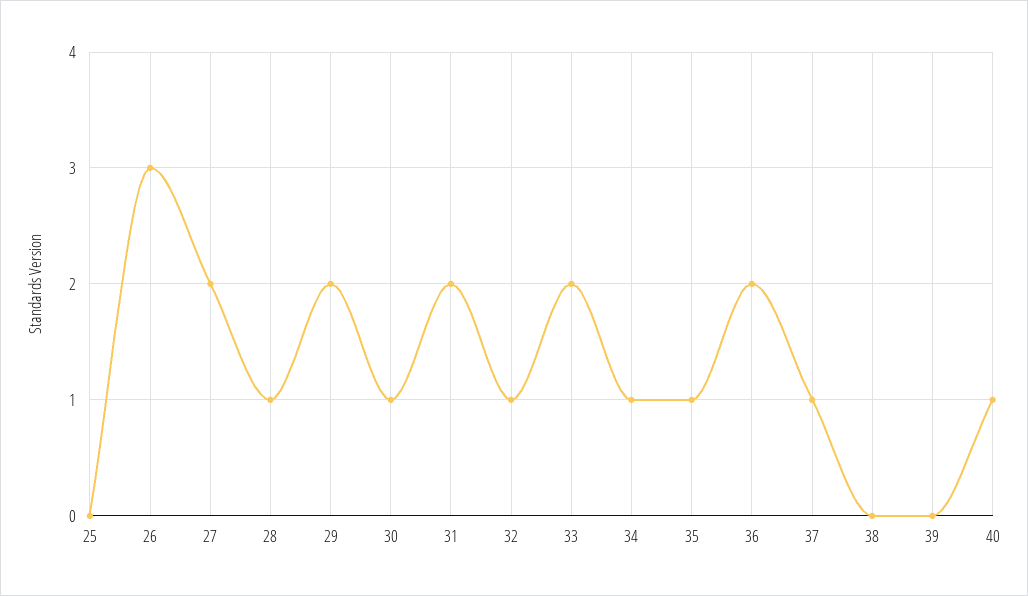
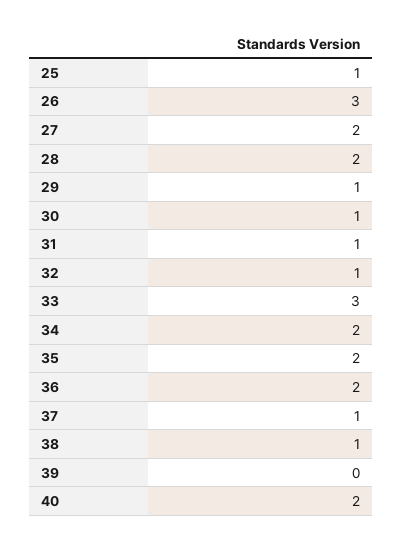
25: 0 -> 1
28: 1 -> 2
29: 2 -> 1
31: 2 -> 1
33: 2 -> 3
34: 1 -> 2
35: 1 -> 2
38: 0 -> 1
40: 1 -> 2

